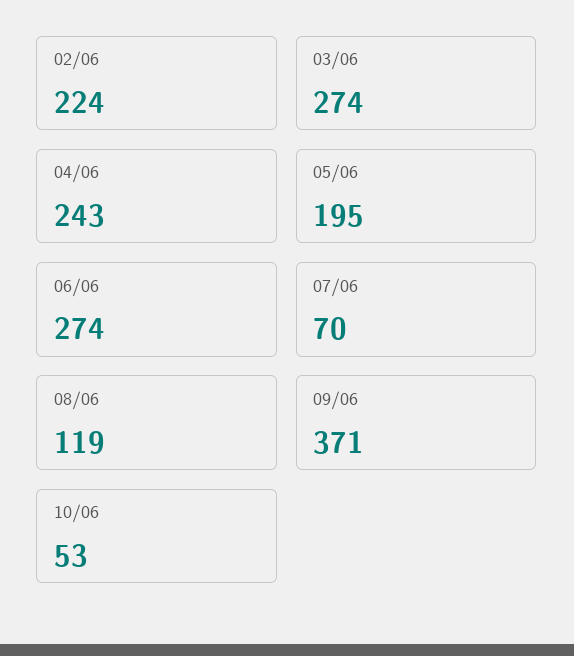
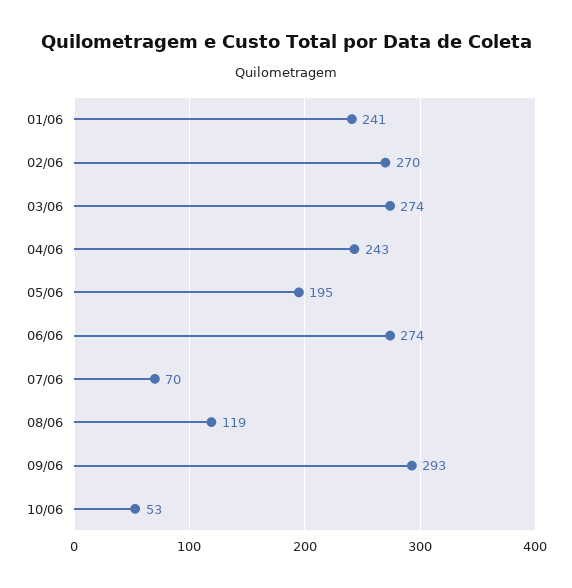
02/06: 224 -> 270
09/06: 371 -> 293
01/06: none -> 241

